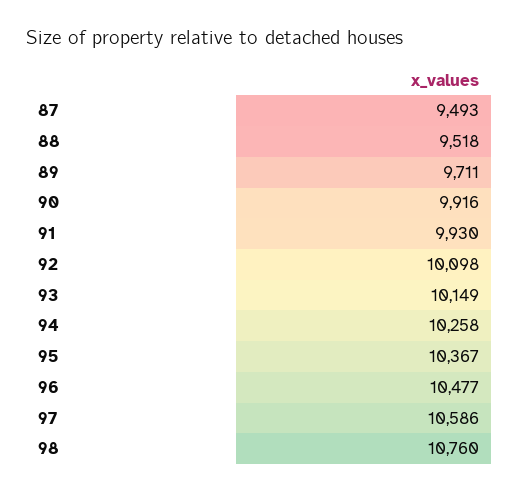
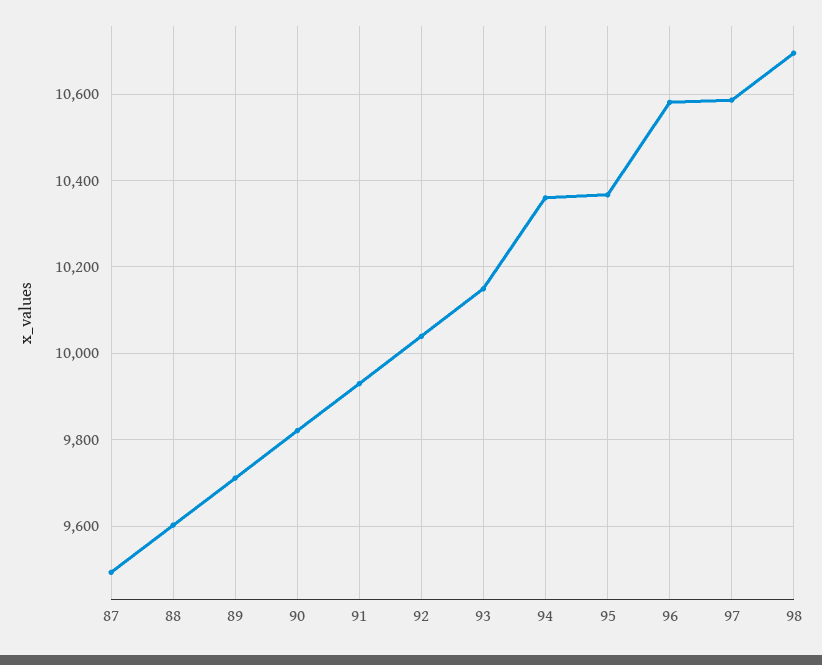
88: 9518 -> 9600
90: 9916 -> 9820
92: 10098 -> 10040
94: 10258 -> 10360
96: 10477 -> 10580
98: 10760 -> 10700

